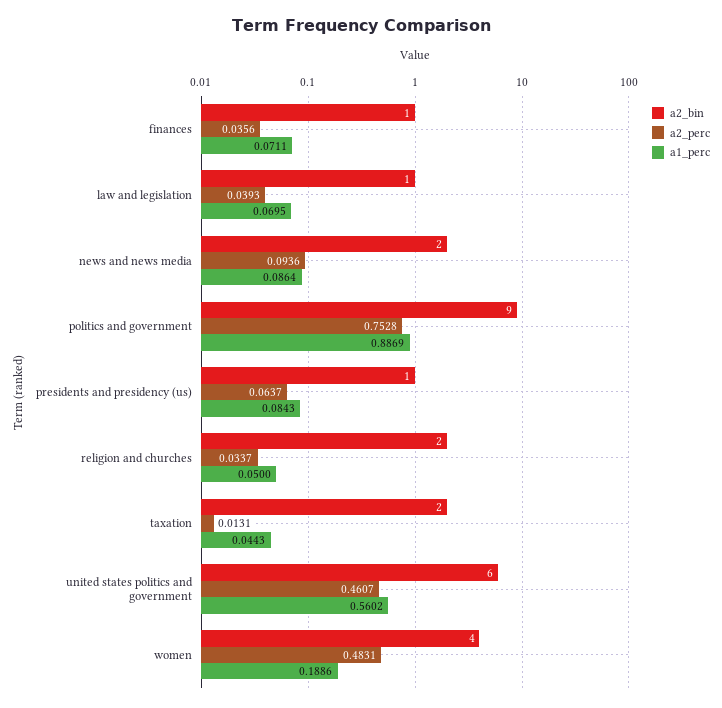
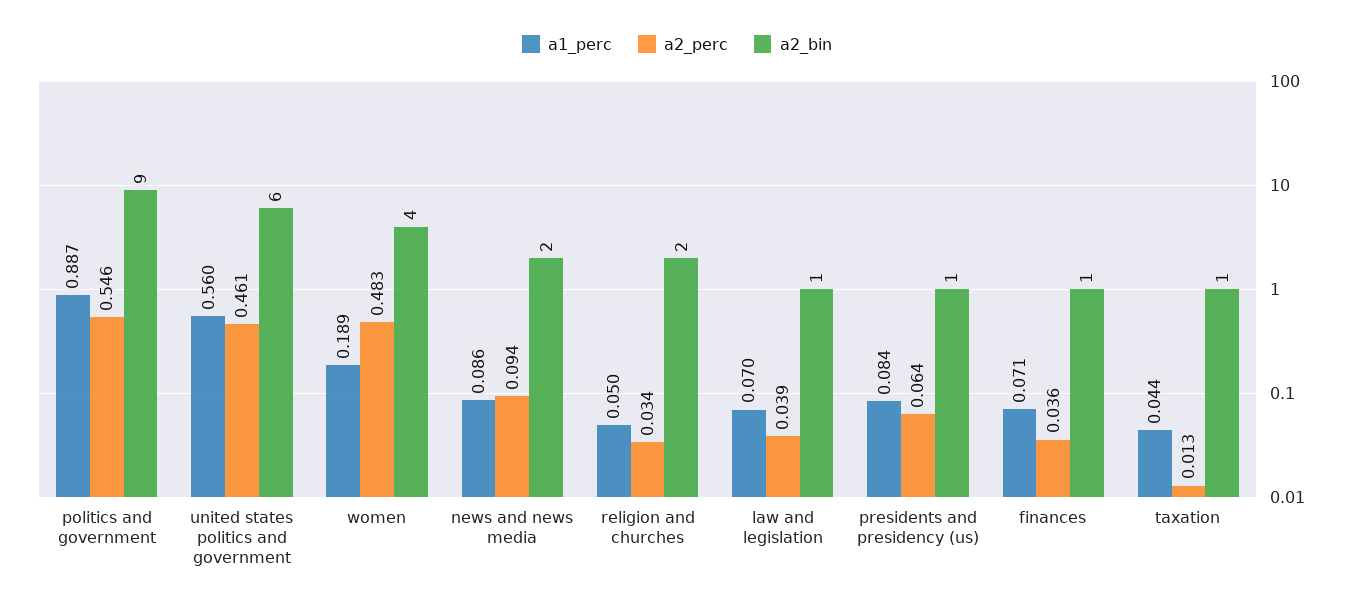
a2_perc, politics and government: 0.7528 -> 0.546
a2_bin, taxation: 2 -> 1

